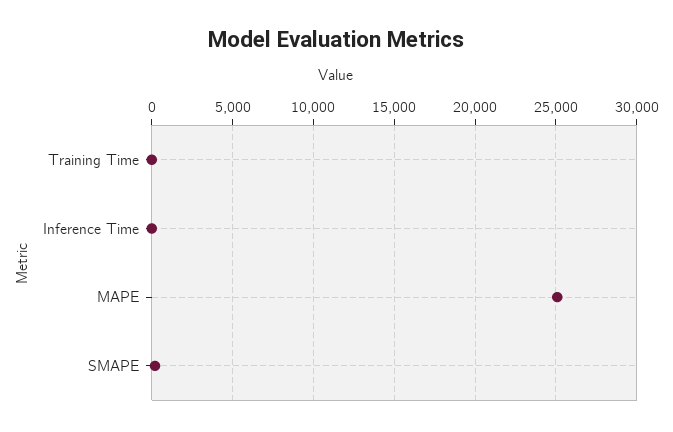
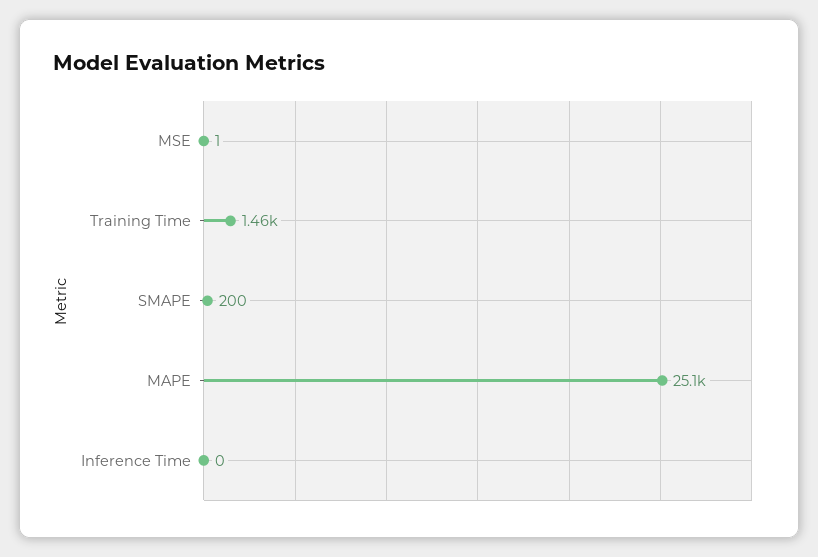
Training Time: 0 -> 1460
MSE: none -> 1

